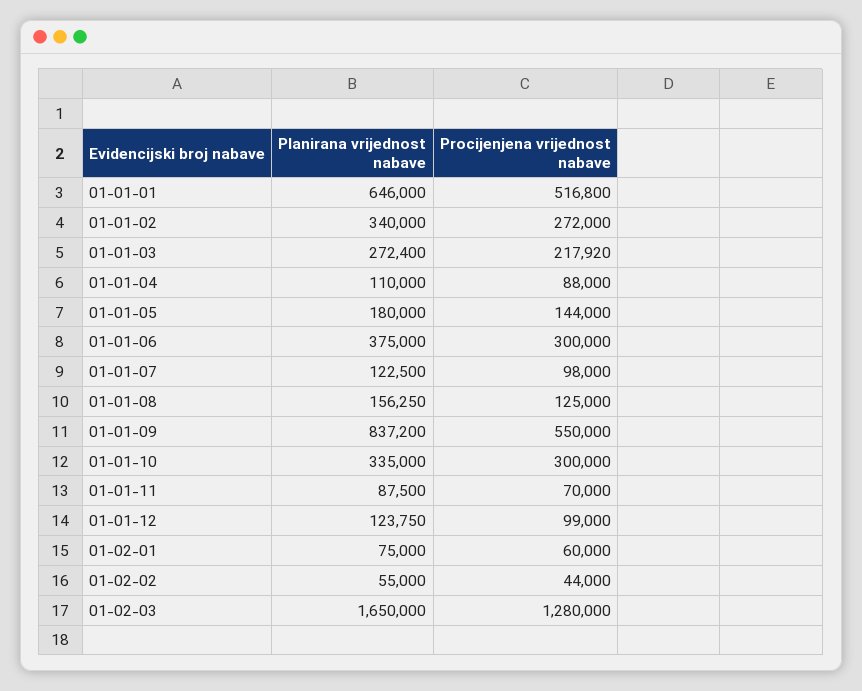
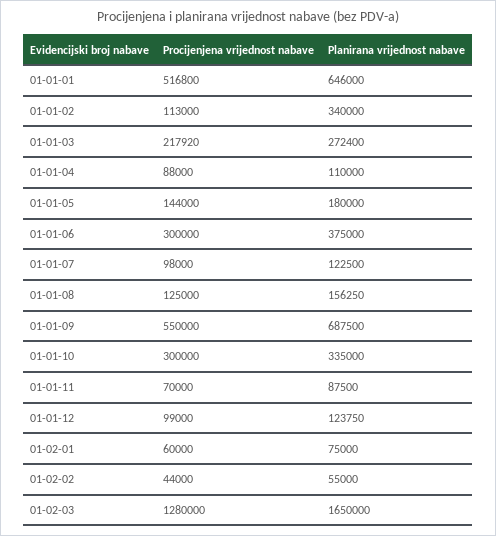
Procijenjena vrijednost nabave, 01-01-02: 272000 -> 113000
Planirana vrijednost nabave, 01-01-09: 837200 -> 687500

